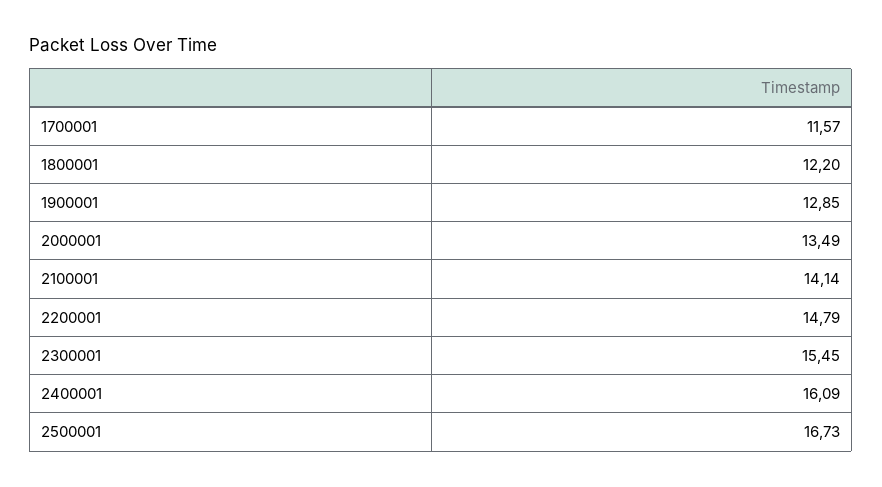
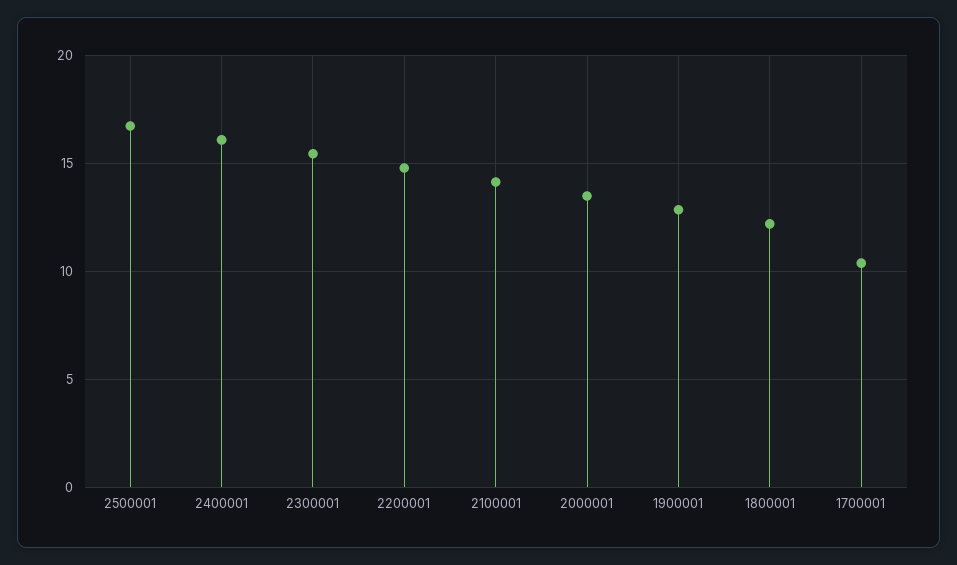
1700001: 11.57 -> 10.5

